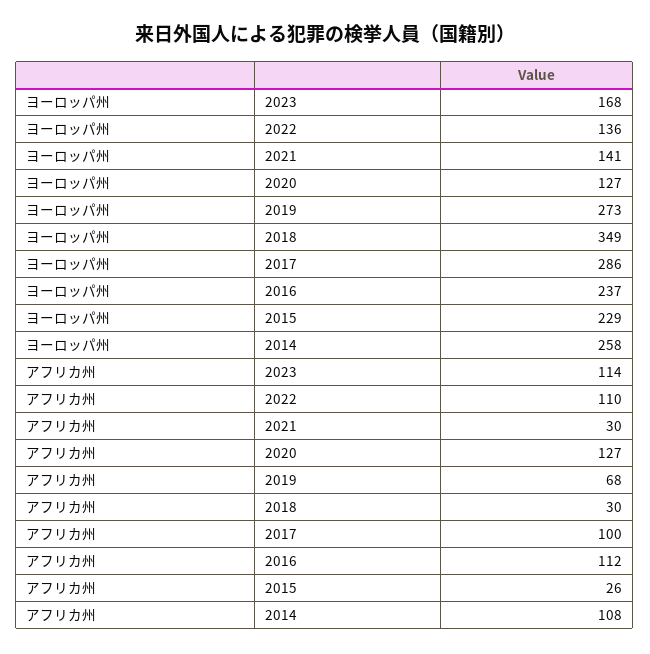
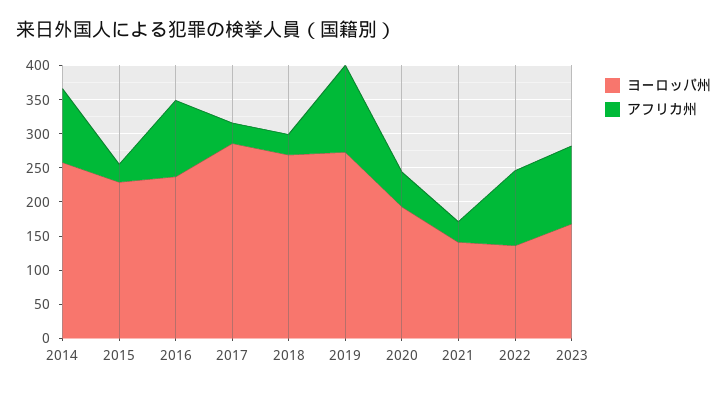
ヨーロッパ州, 2020: 127 -> 200
ヨーロッパ州, 2018: 349 -> 275
アフリカ州, 2020: 127 -> 50
アフリカ州, 2019: 68 -> 125
アフリカ州, 2017: 100 -> 25

